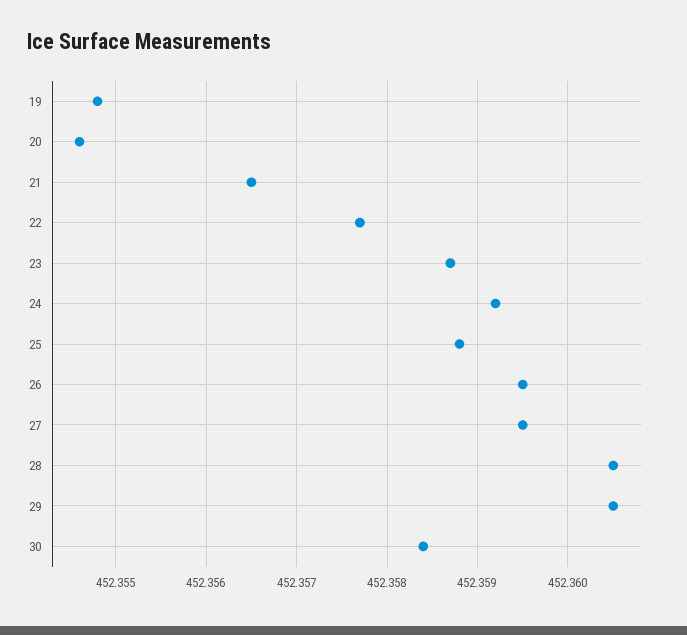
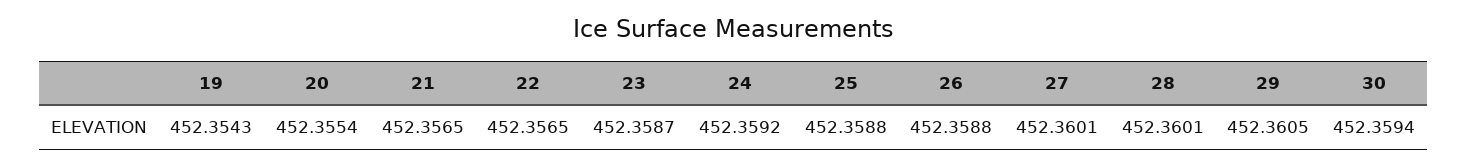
19: 452.3548 -> 452.3543
20: 452.3546 -> 452.3554
22: 452.3577 -> 452.3565
26: 452.3595 -> 452.3588
27: 452.3595 -> 452.3601
28: 452.3605 -> 452.3601
30: 452.3584 -> 452.3594

